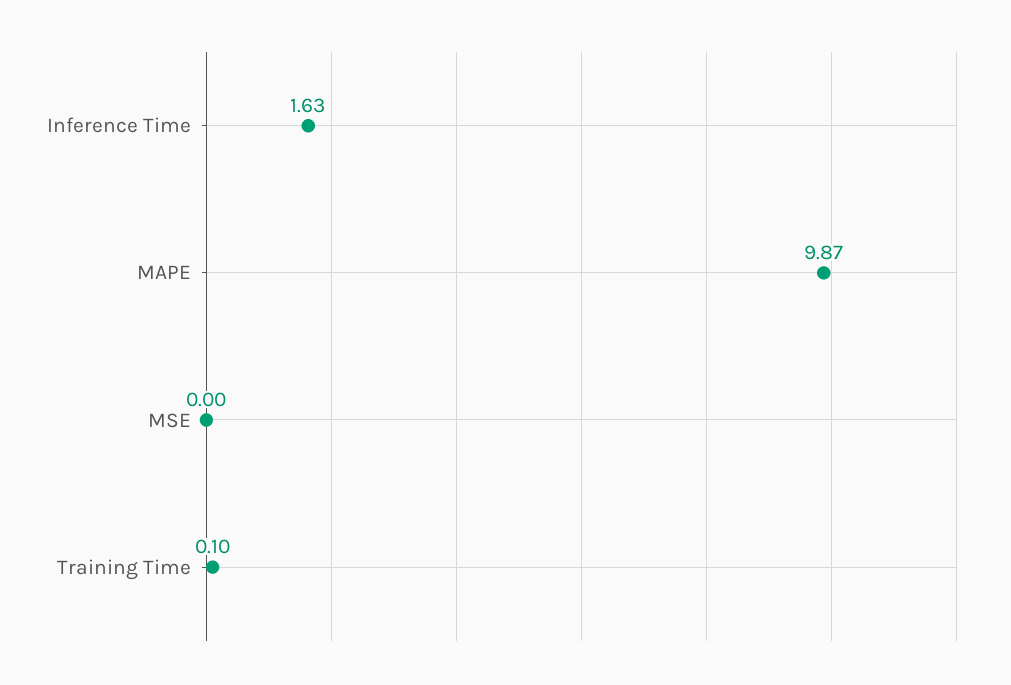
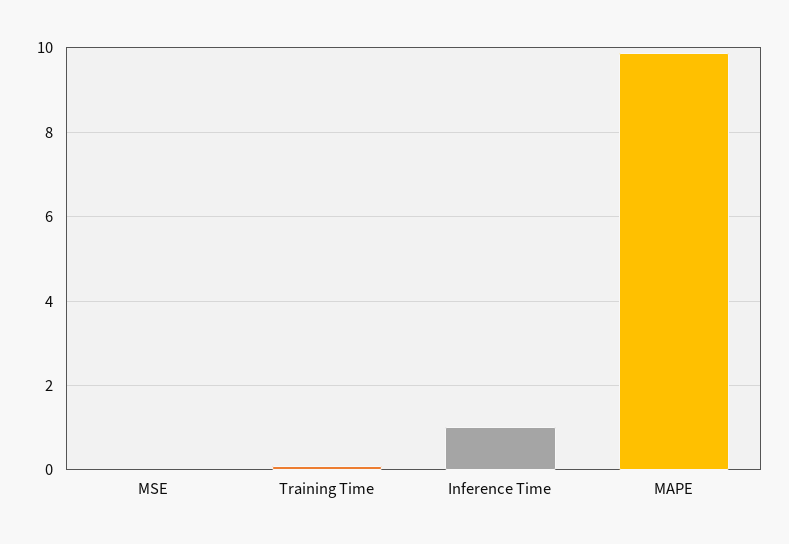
Inference Time: 1.63 -> 1

